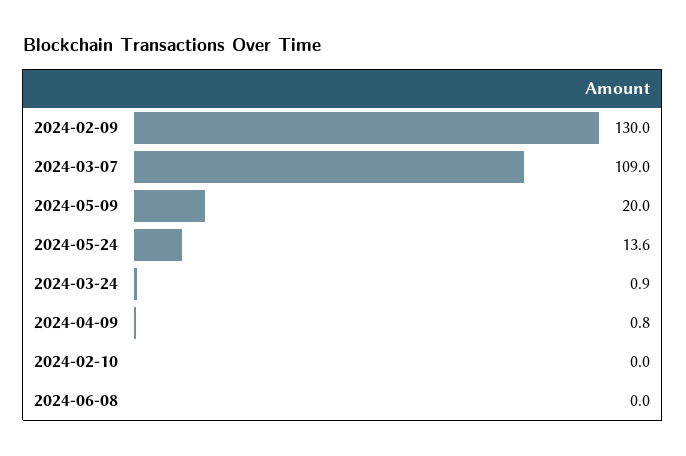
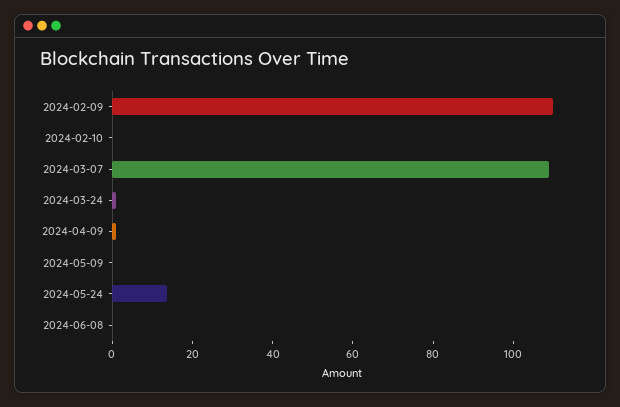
2024-02-09: 130 -> 110
2024-05-09: 20 -> 0

